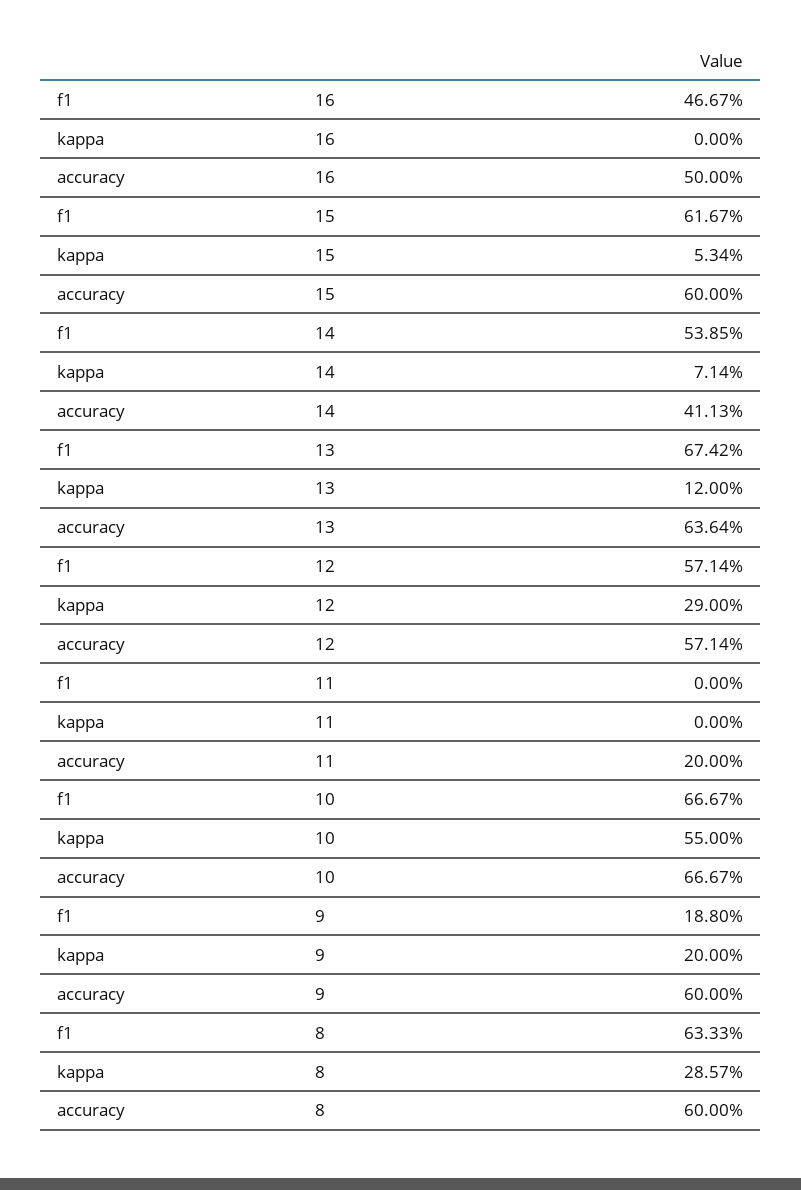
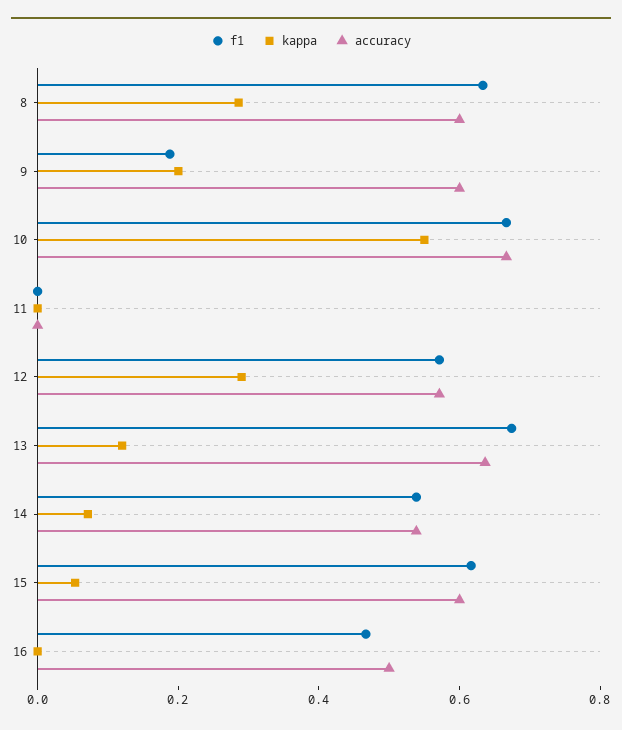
accuracy, 14: 0.4113 -> 0.55
accuracy, 11: 0.2 -> 0

